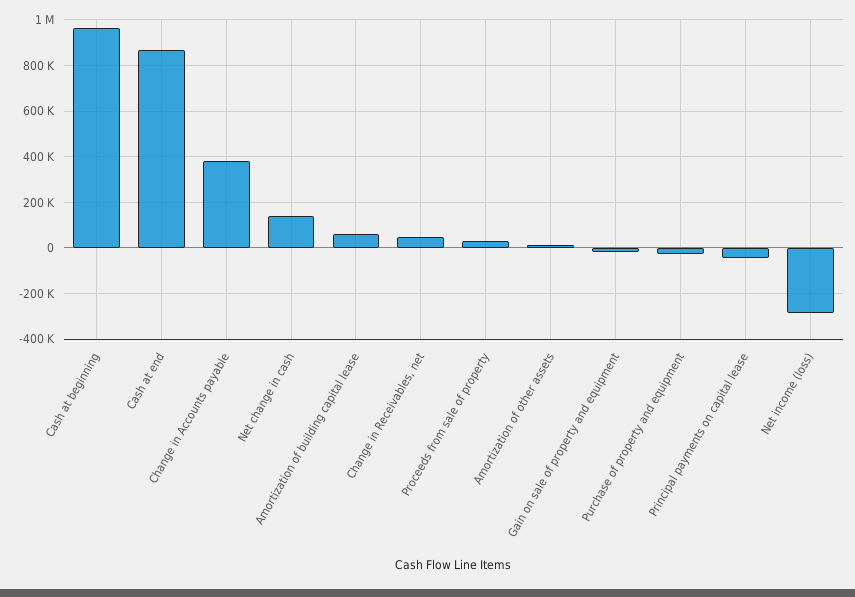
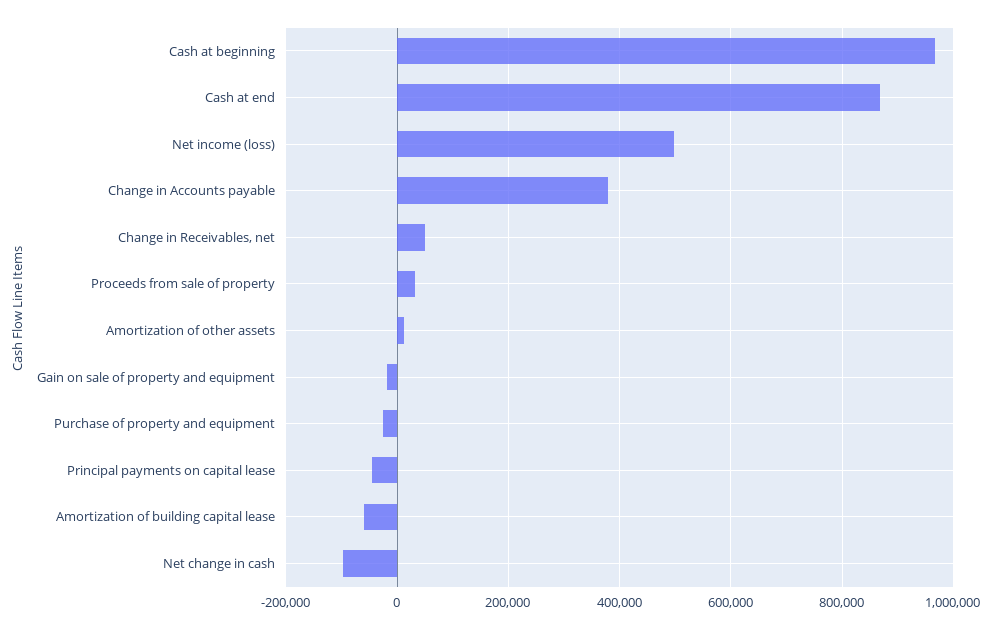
Net change in cash: 150000 -> -100000
Amortization of building capital lease: 50000 -> -60000
Net income (loss): -300000 -> 500000

